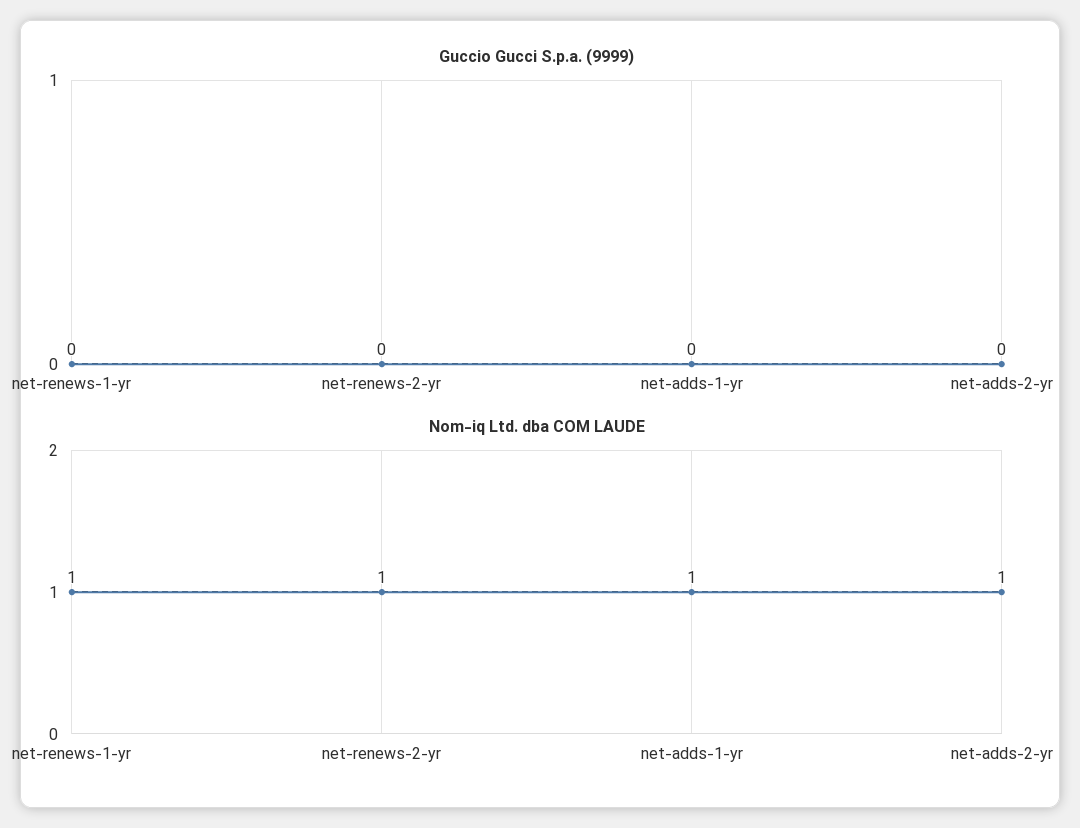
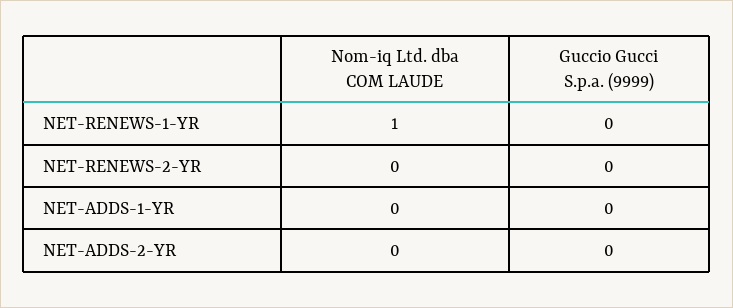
Nom-iq Ltd. dba COM LAUDE, net-renews-2-yr: 1 -> 0
Nom-iq Ltd. dba COM LAUDE, net-adds-1-yr: 1 -> 0
Nom-iq Ltd. dba COM LAUDE, net-adds-2-yr: 1 -> 0

